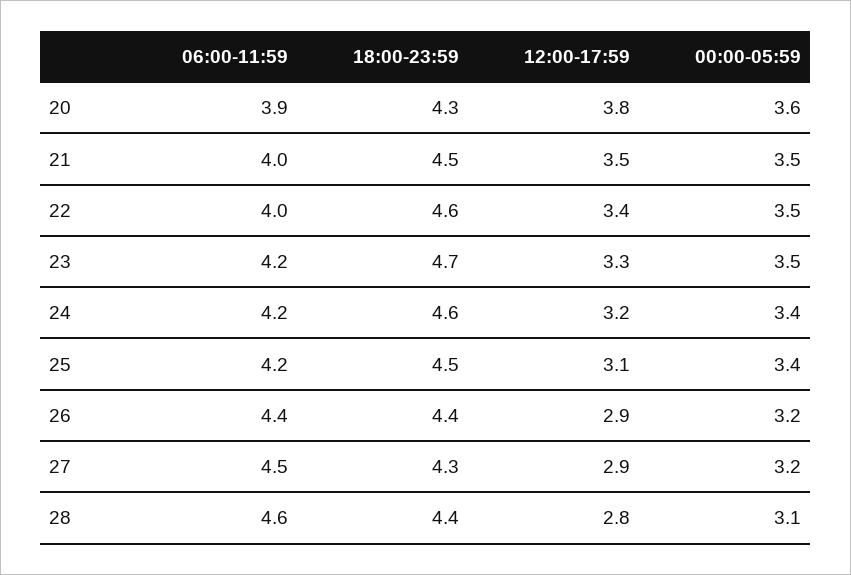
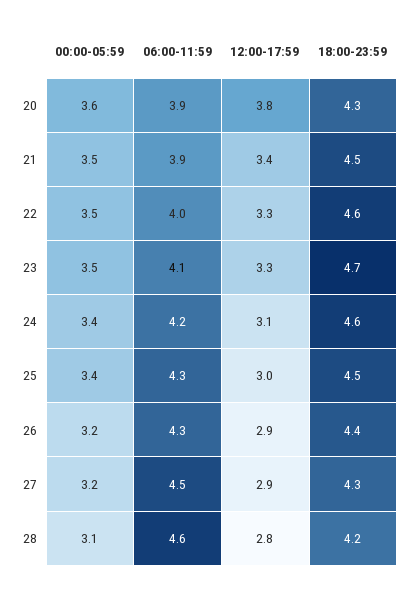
06:00-11:59, 21: 4 -> 3.9
12:00-17:59, 21: 3.5 -> 3.4
12:00-17:59, 22: 3.4 -> 3.3
06:00-11:59, 23: 4.2 -> 4.1
12:00-17:59, 24: 3.2 -> 3.1
06:00-11:59, 25: 4.2 -> 4.3
12:00-17:59, 25: 3.1 -> 3
06:00-11:59, 26: 4.4 -> 4.3
18:00-23:59, 28: 4.4 -> 4.2

